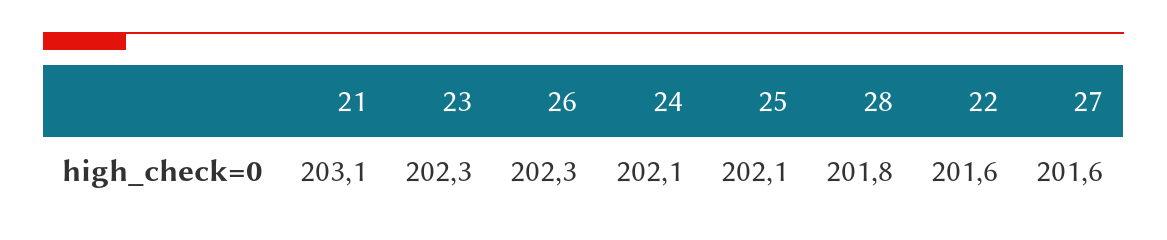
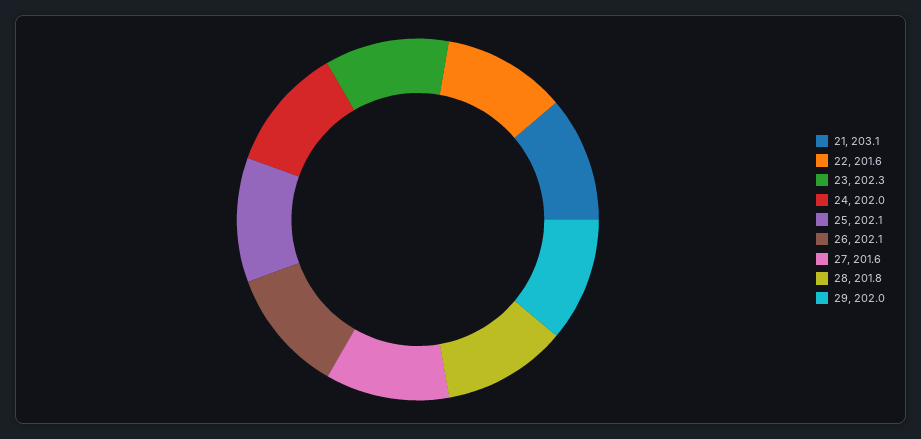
26: 202.3 -> 202.1
24: 202.1 -> 202
29: none -> 202

